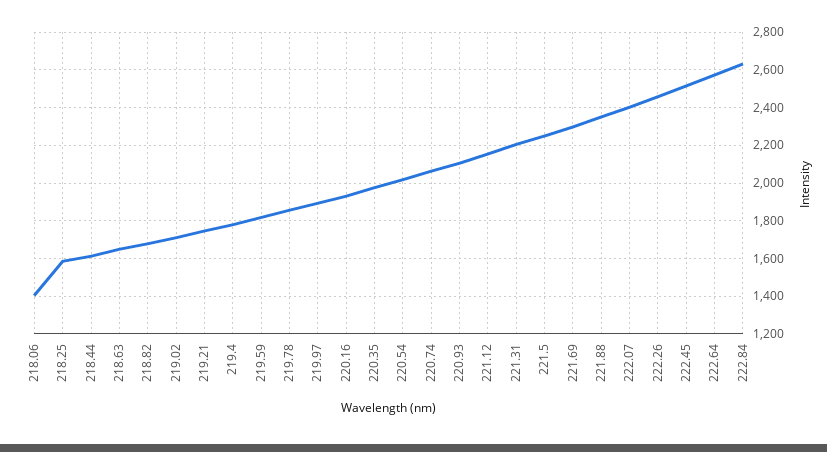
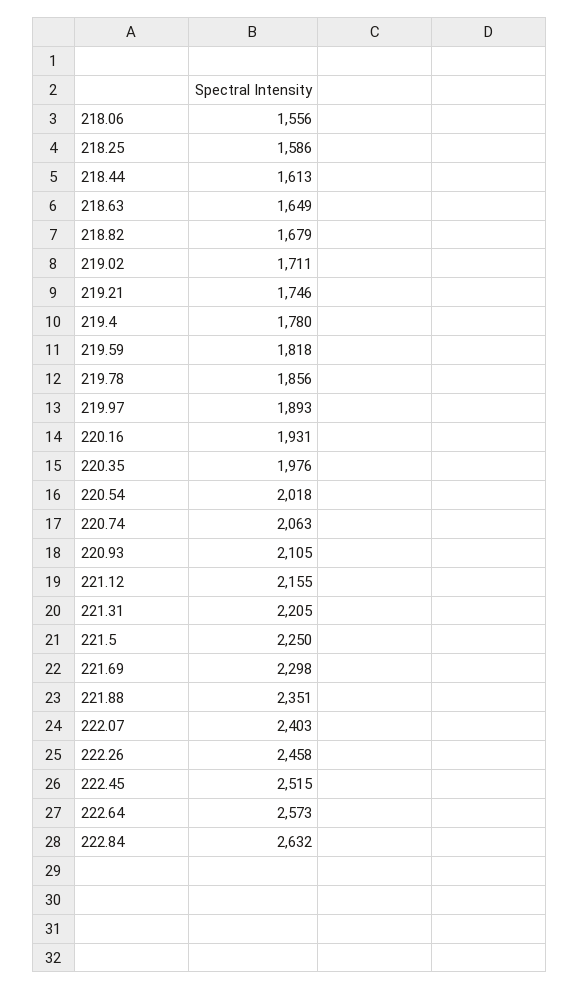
218.06: 1400 -> 1556

